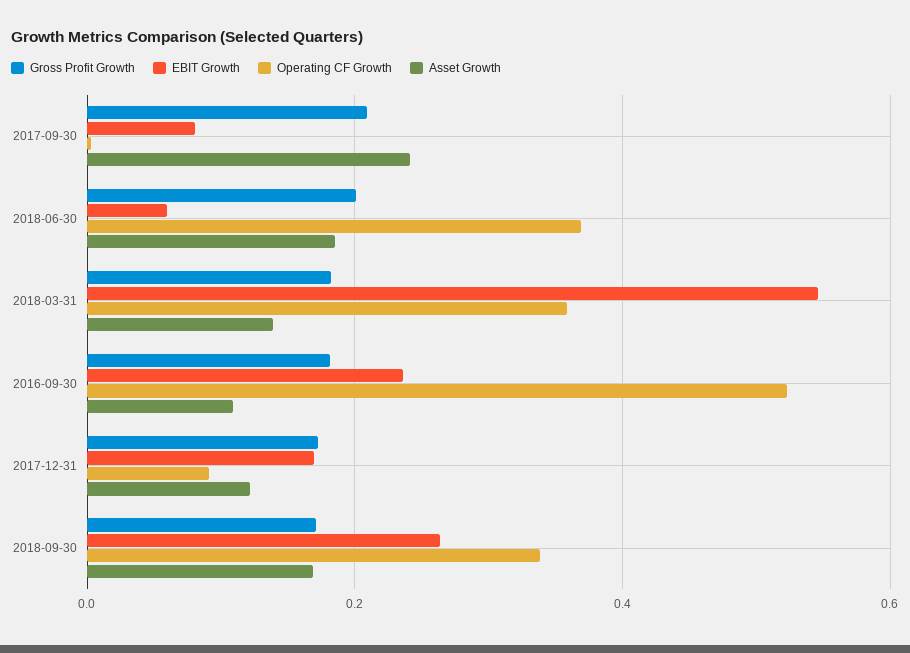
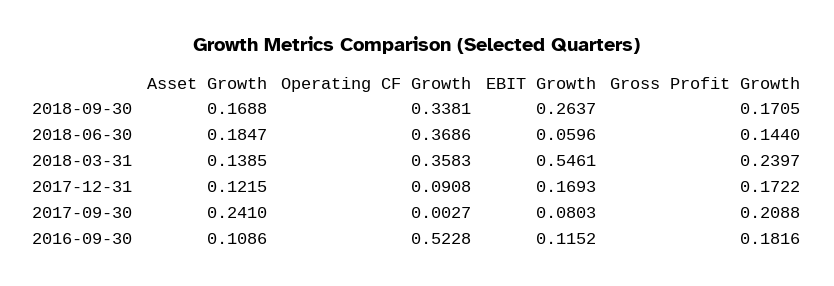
Gross Profit Growth, 2018-06-30: 0.2 -> 0.144
Gross Profit Growth, 2018-03-31: 0.18 -> 0.2397
EBIT Growth, 2016-09-30: 0.24 -> 0.1152

